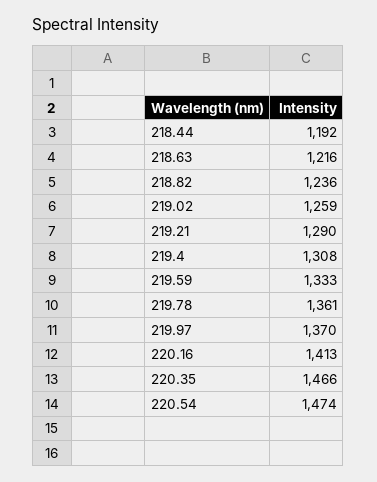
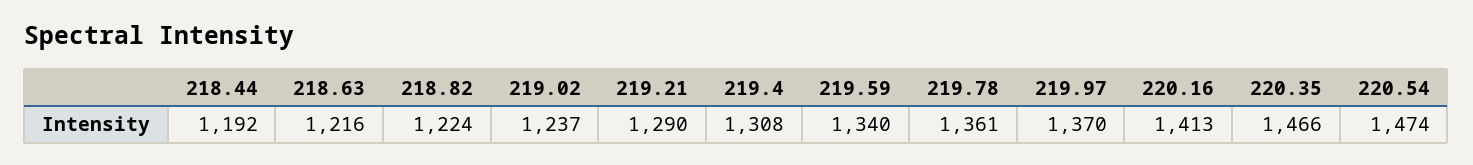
218.82: 1236 -> 1224
219.02: 1259 -> 1237
219.59: 1333 -> 1340

